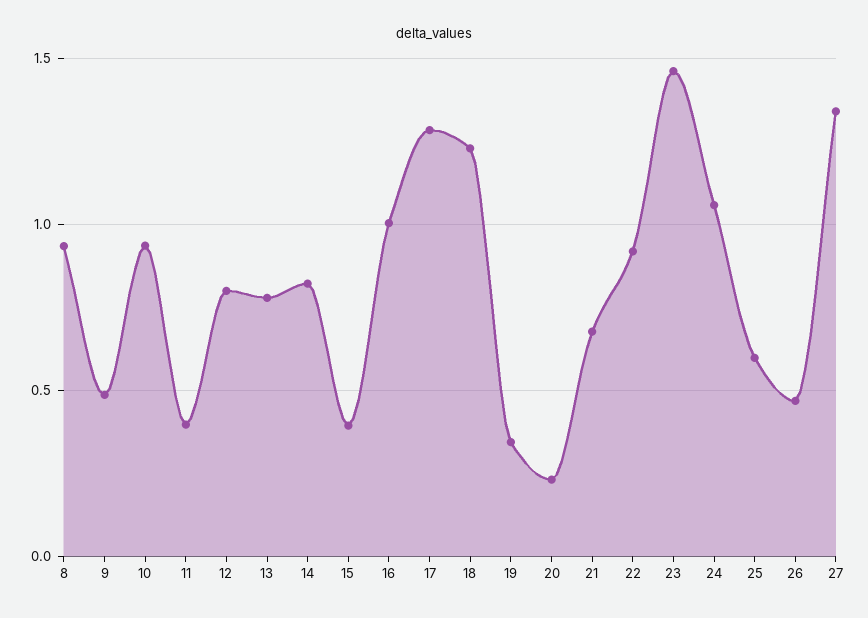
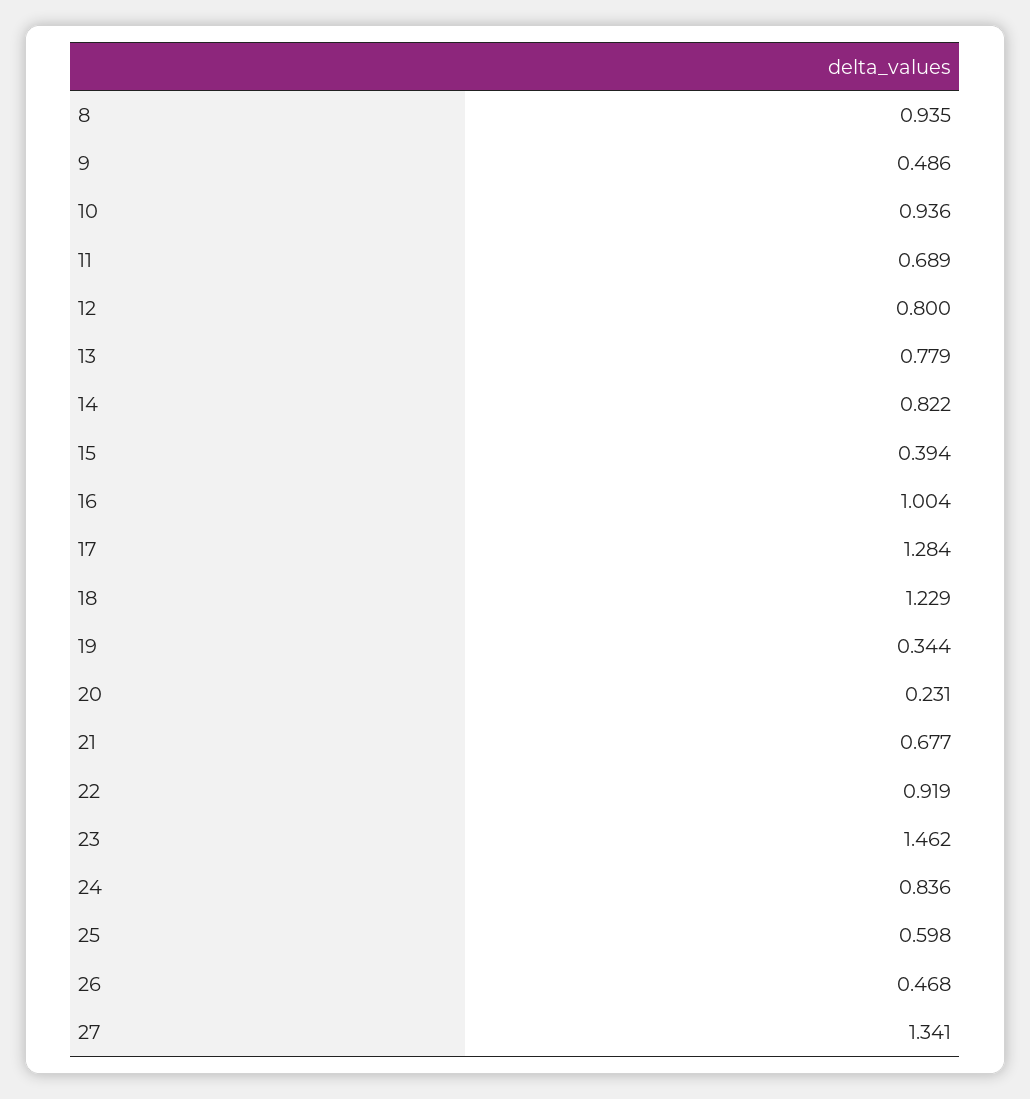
11: 0.4 -> 0.689
24: 1.05 -> 0.836

